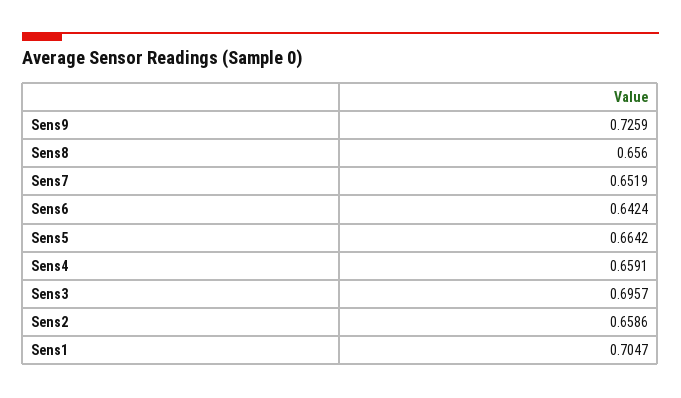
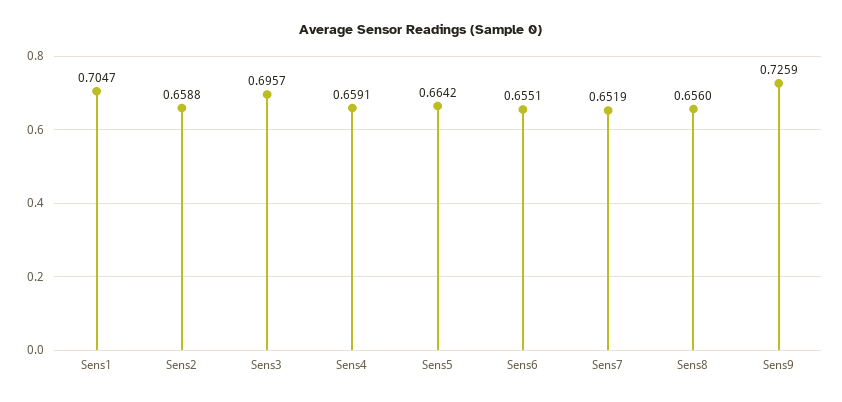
Sens6: 0.6424 -> 0.6551
Sens2: 0.6586 -> 0.6588

